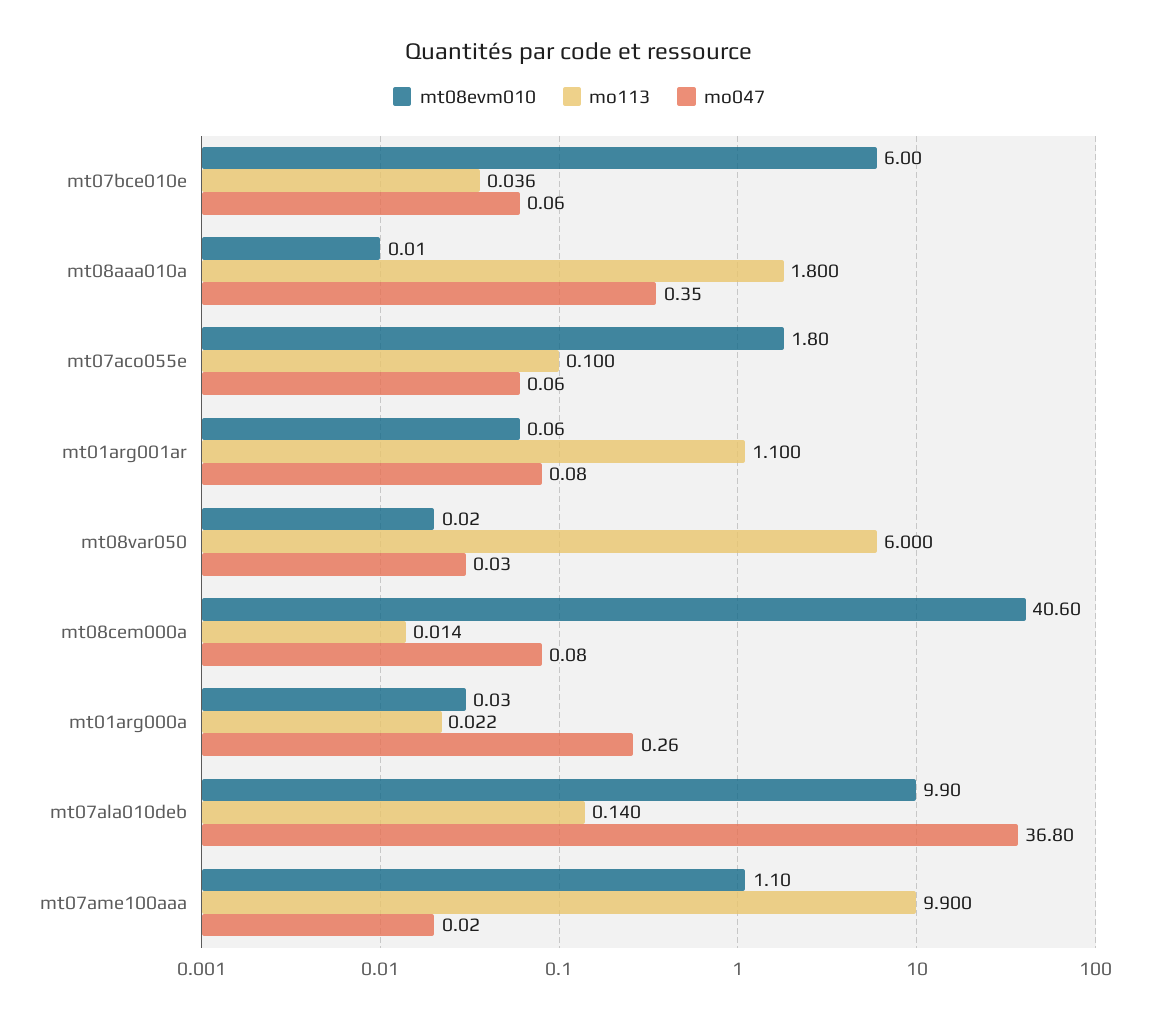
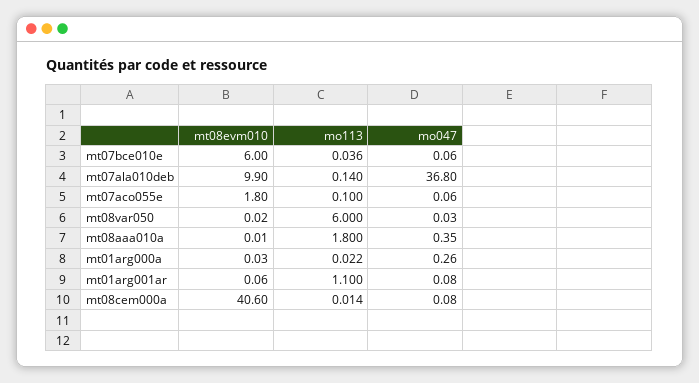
mt08evm010, mt07ame100aaa: 1.1 -> none
mo113, mt07ame100aaa: 9.9 -> none
mo047, mt07ame100aaa: 0.02 -> none

